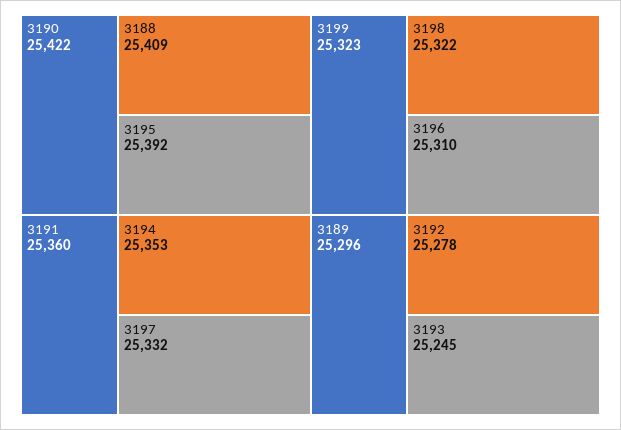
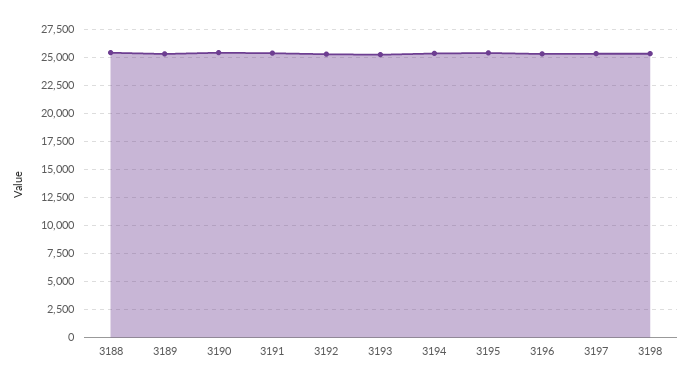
3199: 25323 -> none

